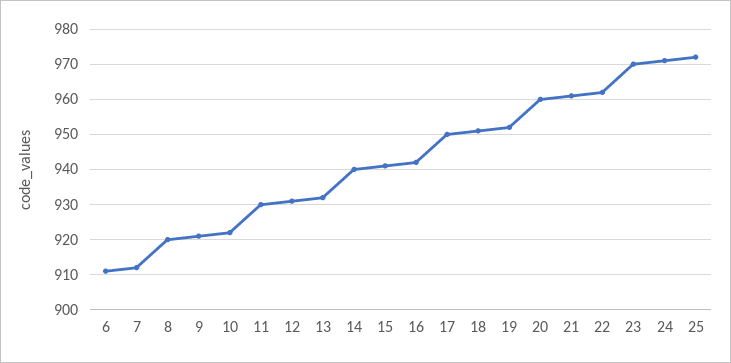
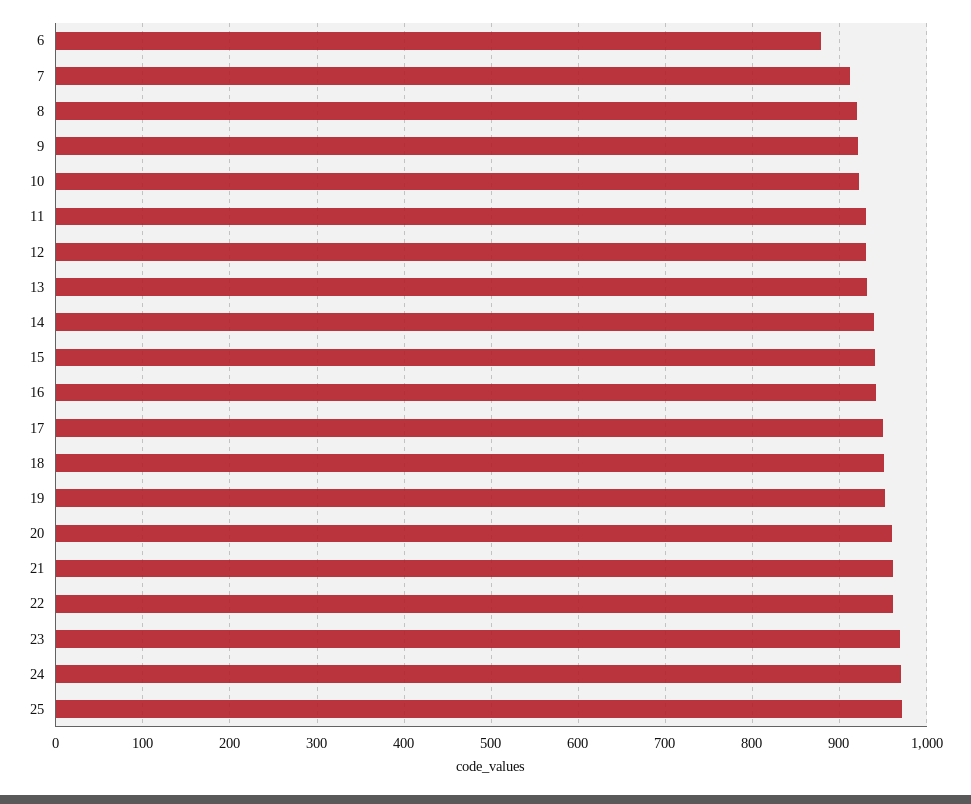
6: 910 -> 880

